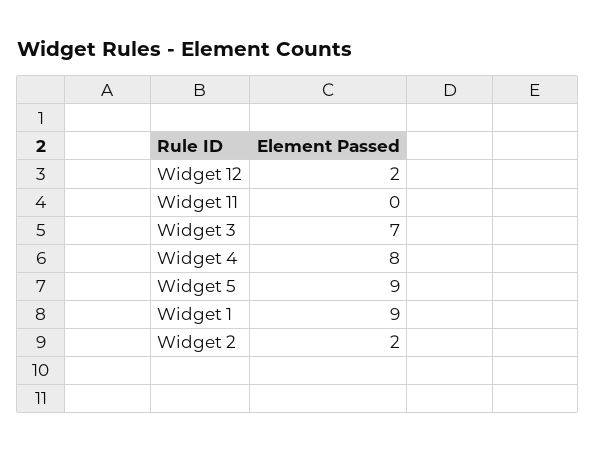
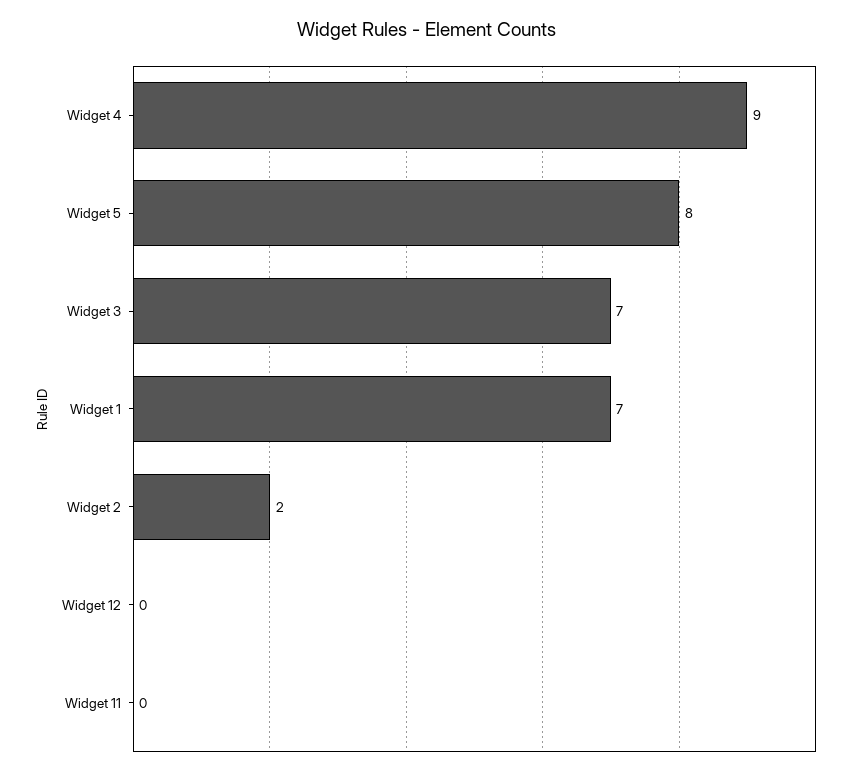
Widget 12: 2 -> 0
Widget 4: 8 -> 9
Widget 5: 9 -> 8
Widget 1: 9 -> 7

